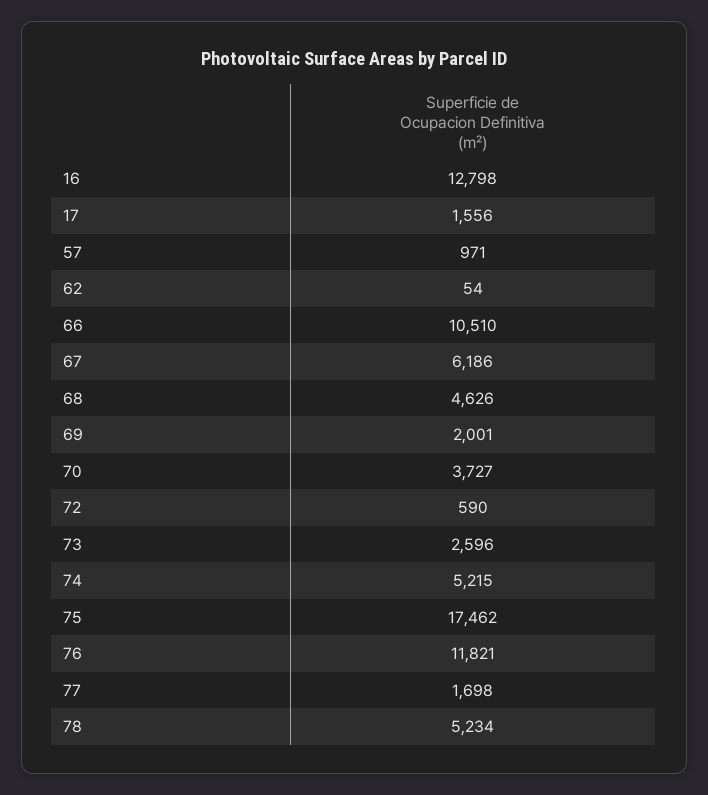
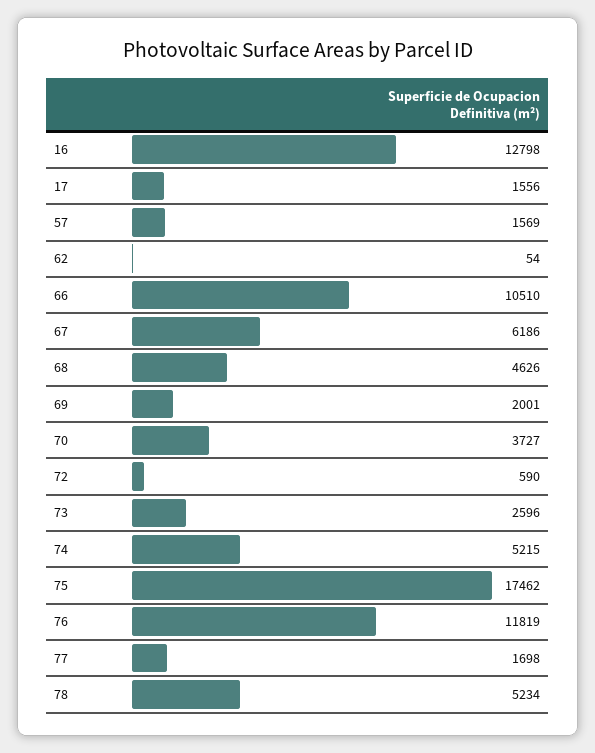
57: 971 -> 1569
76: 11821 -> 11819

